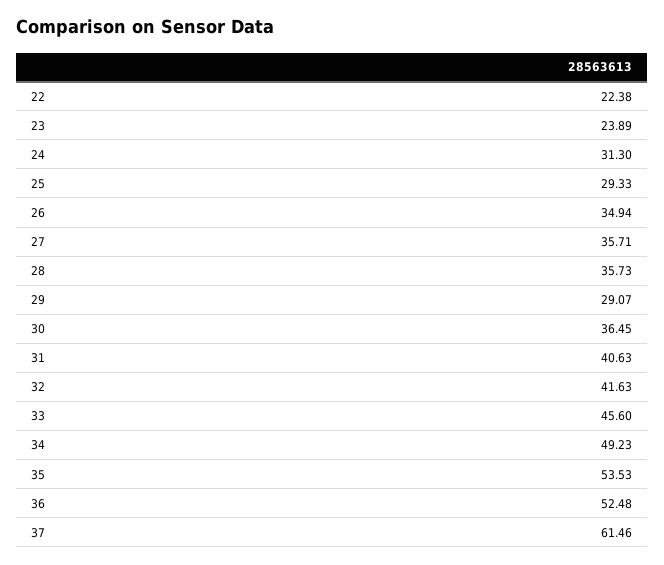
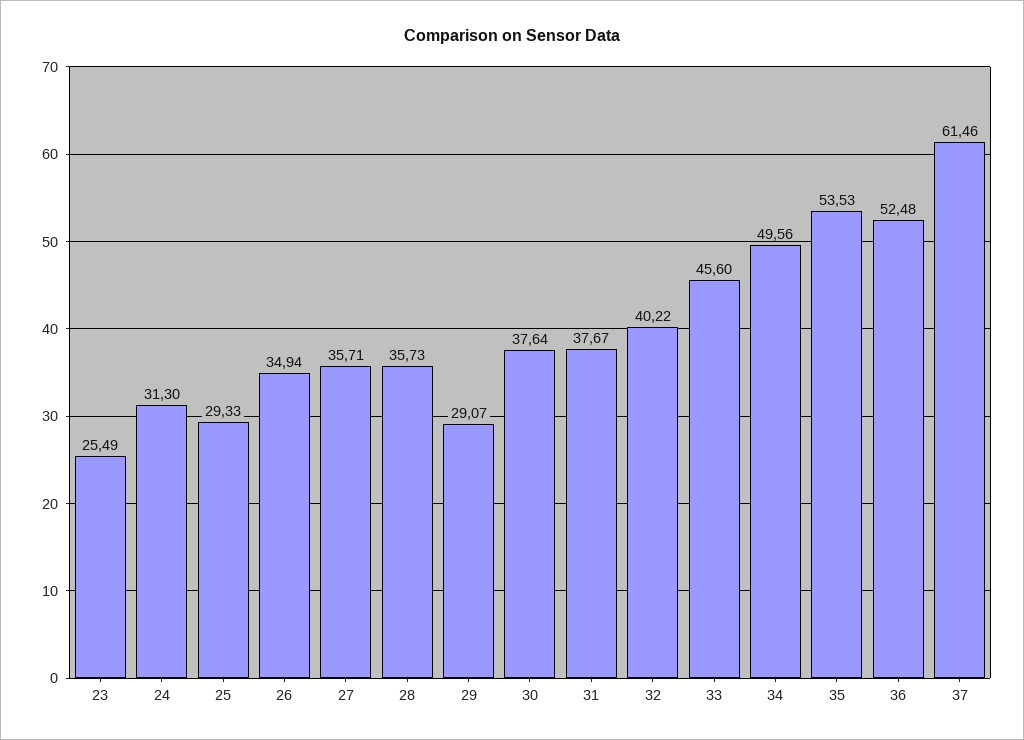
22: 22.38 -> none
23: 23.89 -> 25.49
30: 36.45 -> 37.64
31: 40.63 -> 37.67
32: 41.63 -> 40.22
34: 49.23 -> 49.56

